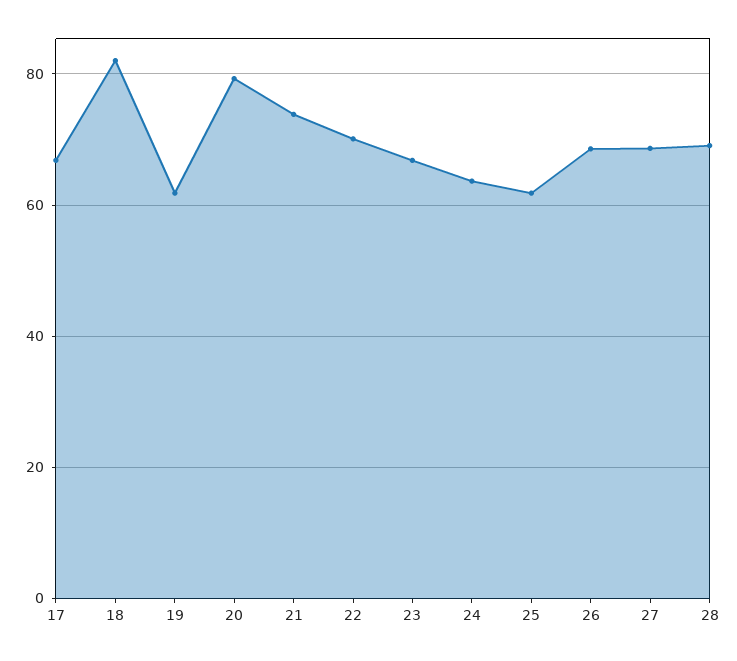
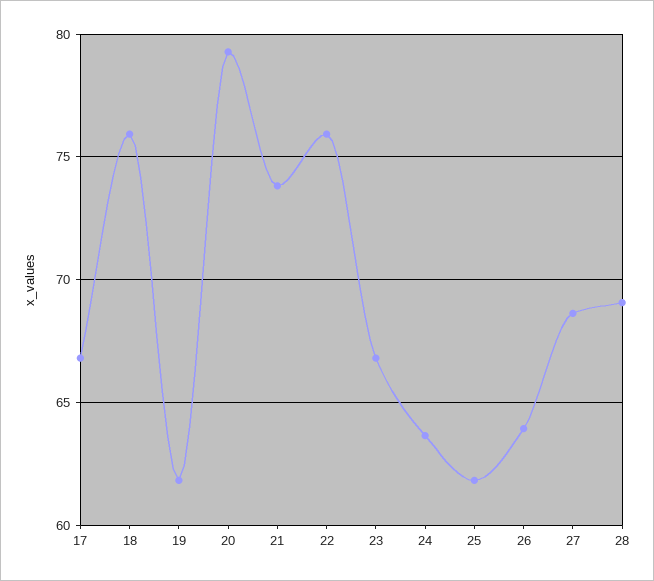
18: 82 -> 76
22: 70 -> 76
26: 68 -> 64

